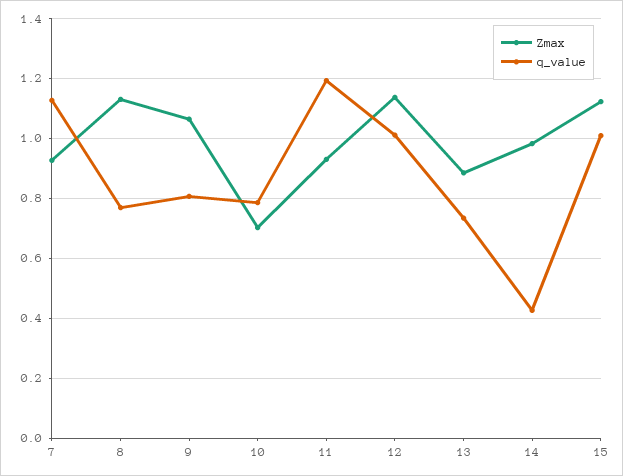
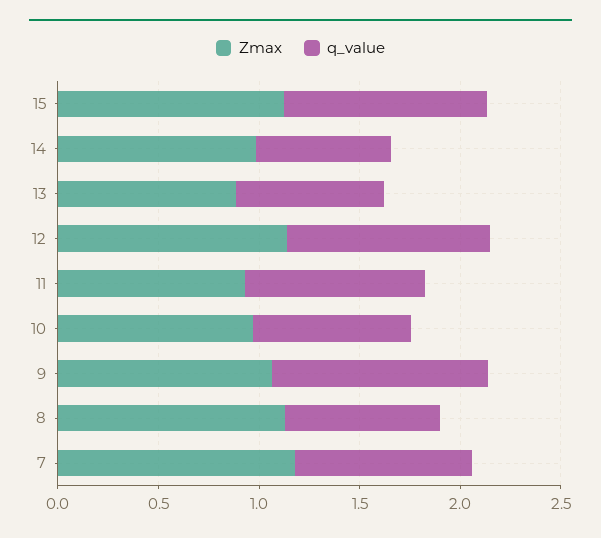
Zmax, 7: 0.925 -> 1.2
q_value, 7: 1.125 -> 0.9
q_value, 9: 0.8 -> 1.1
Zmax, 10: 0.7 -> 1
q_value, 11: 1.2 -> 0.9
q_value, 14: 0.425 -> 0.7

